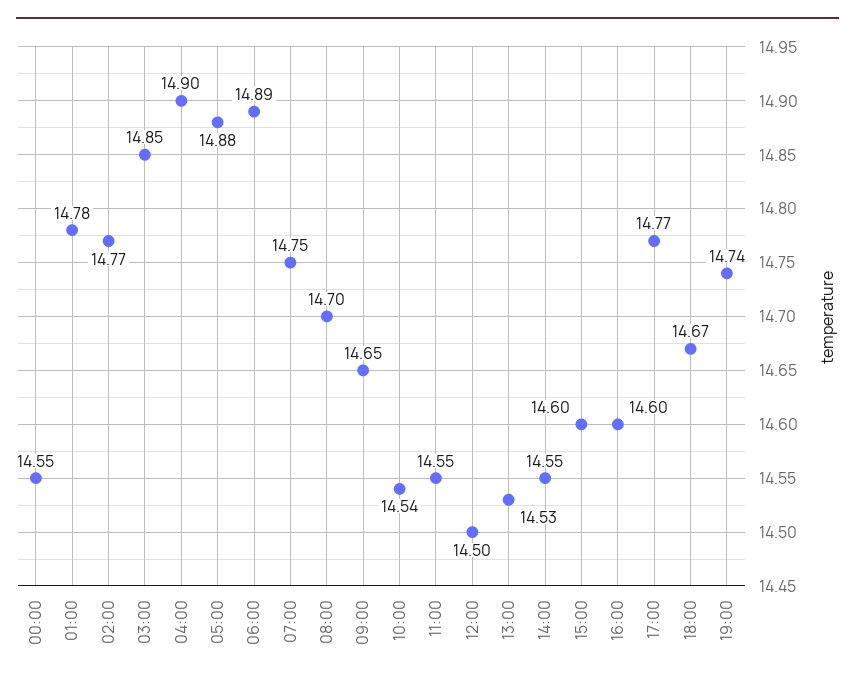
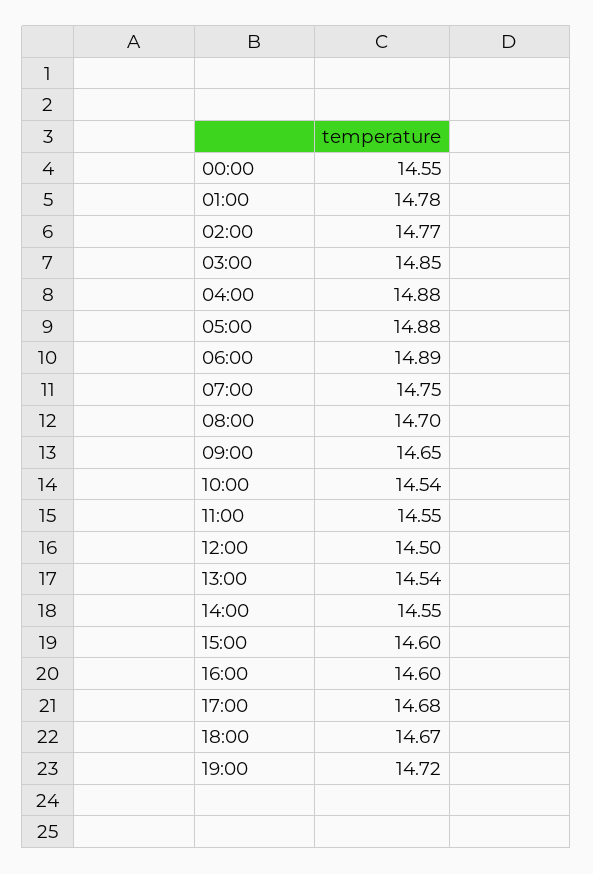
04:00: 14.9 -> 14.88
13:00: 14.53 -> 14.54
17:00: 14.77 -> 14.68
19:00: 14.74 -> 14.72

